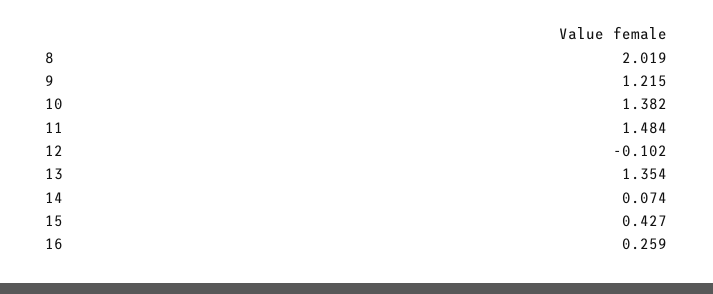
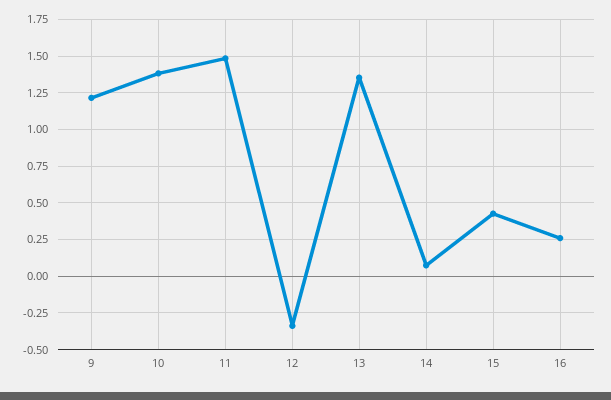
8: 2.019 -> none
12: -0.102 -> -0.35

